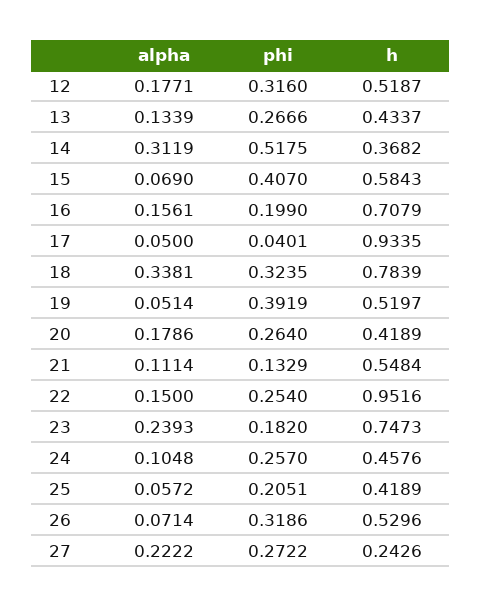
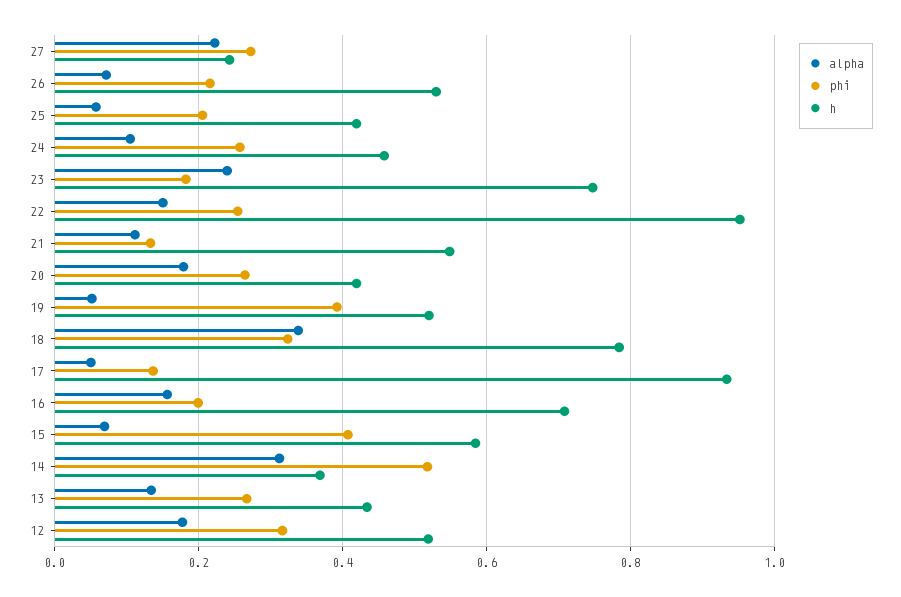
phi, 17: 0.0401 -> 0.14
phi, 26: 0.3186 -> 0.22

